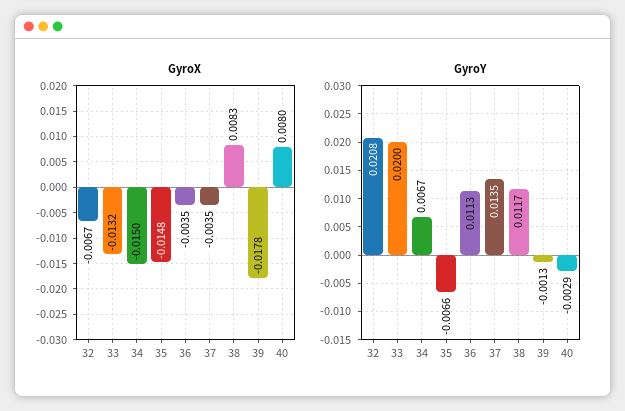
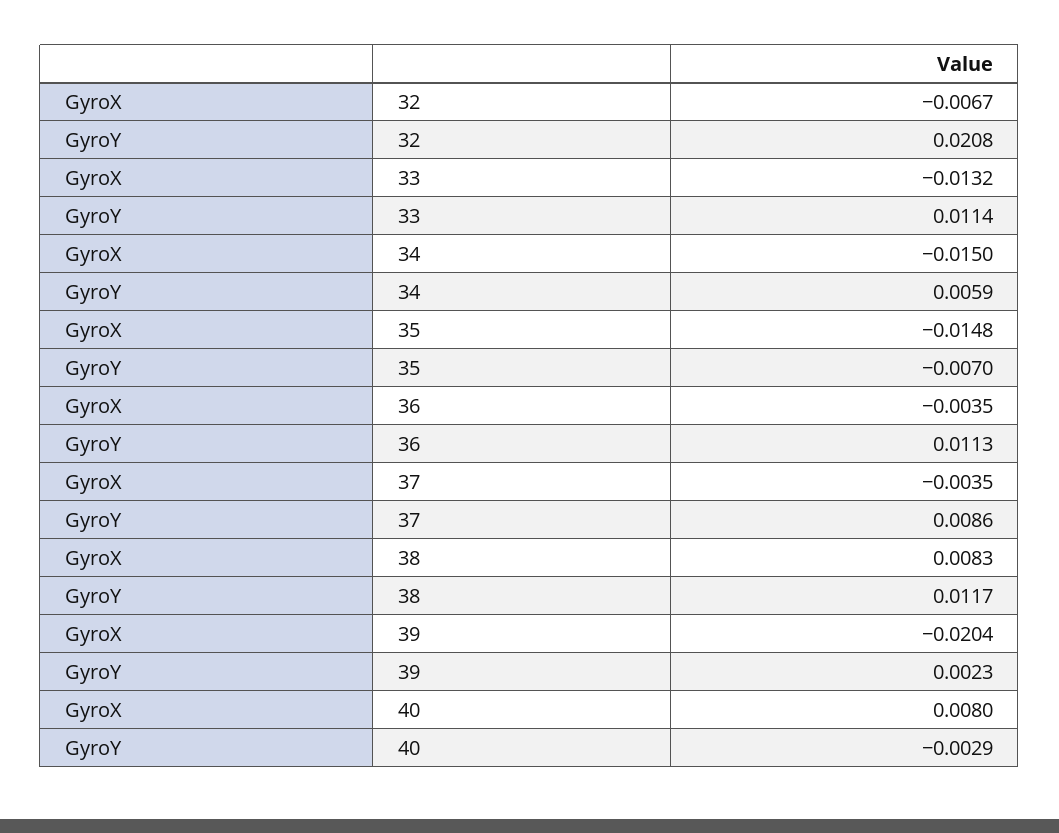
GyroX, 39: -0.0178 -> -0.0204
GyroY, 33: 0.02 -> 0.0114
GyroY, 34: 0.0067 -> 0.0059
GyroY, 35: -0.0066 -> -0.007
GyroY, 37: 0.0135 -> 0.0086
GyroY, 39: -0.0013 -> 0.0023

